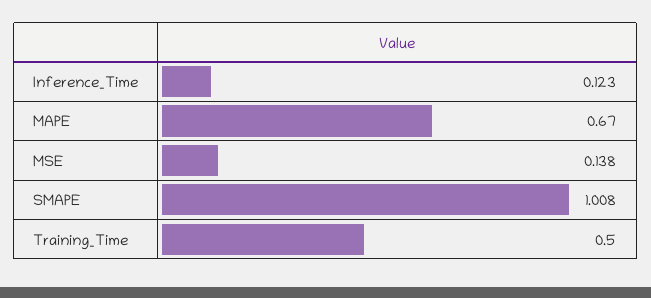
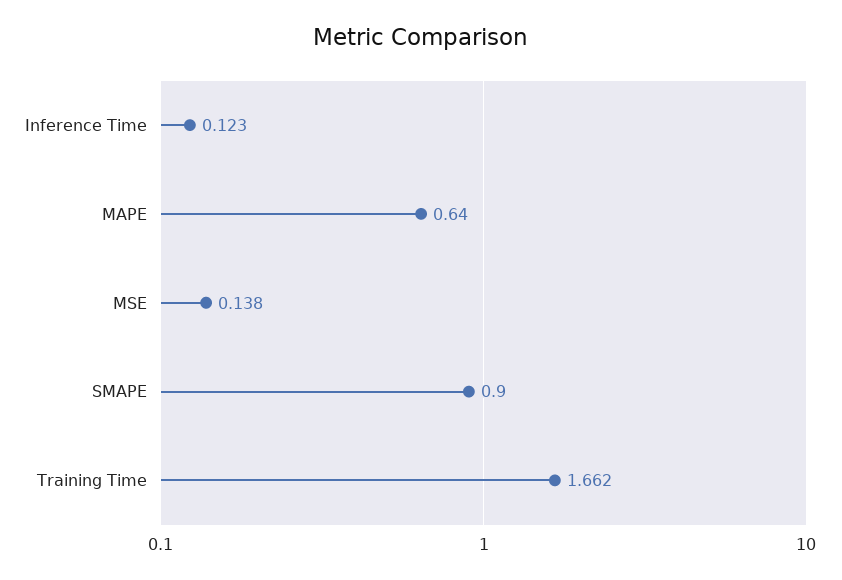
MAPE: 0.67 -> 0.64
SMAPE: 1.008 -> 0.9
Training_Time: 0.5 -> 1.662

